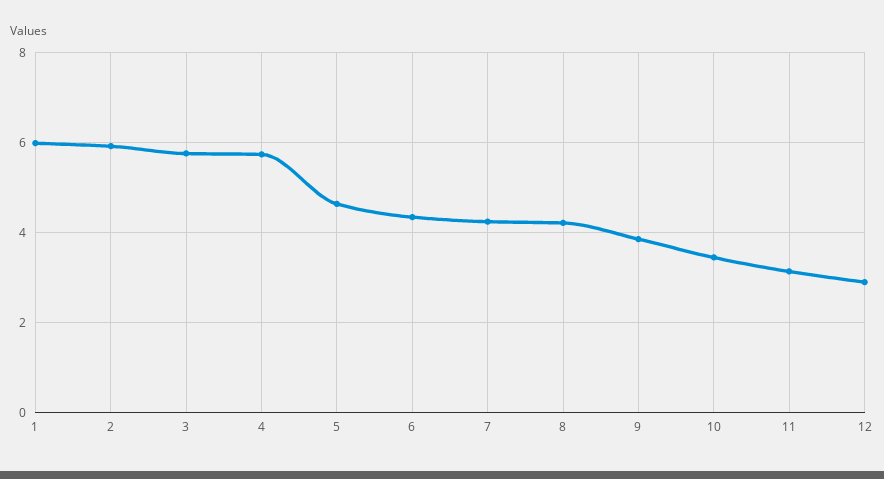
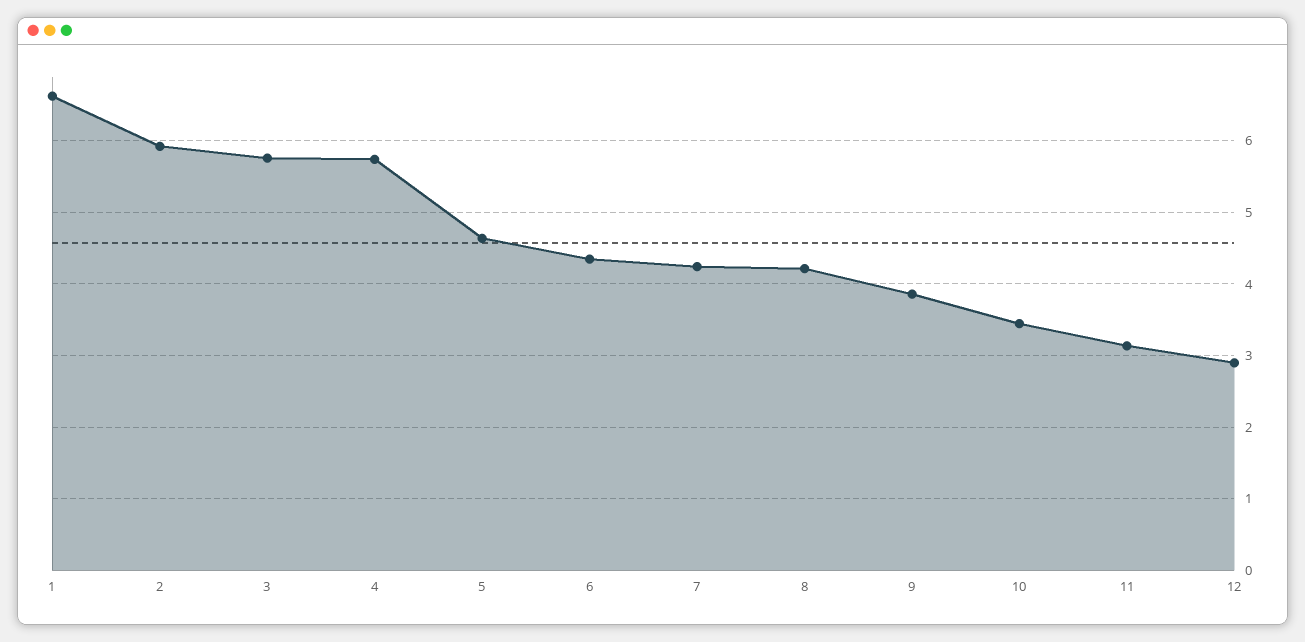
1: 6 -> 6.6

